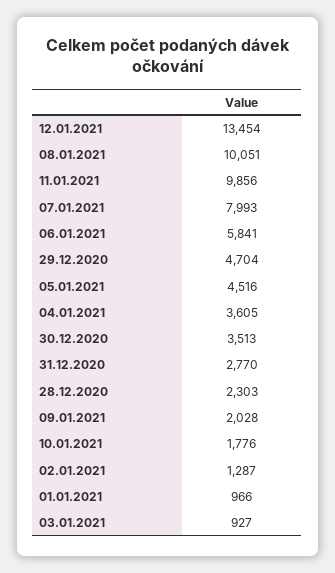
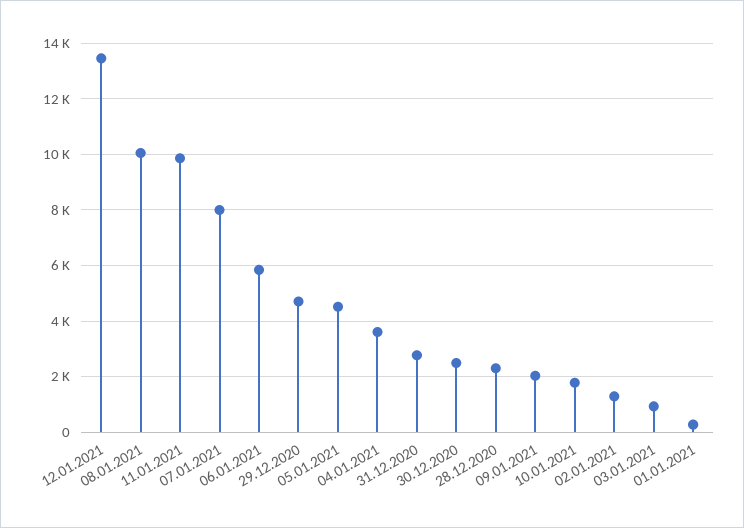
30.12.2020: 3513 -> 2500
01.01.2021: 966 -> 250

